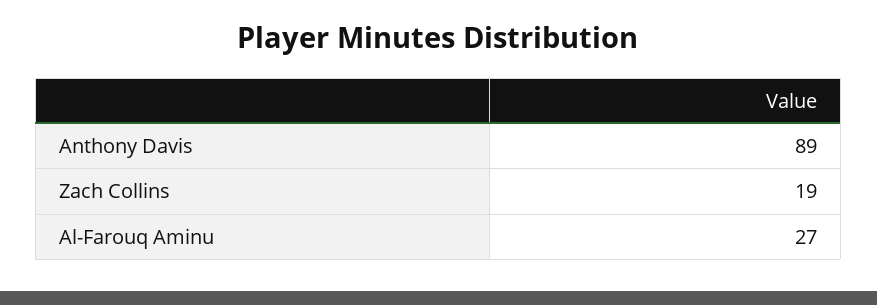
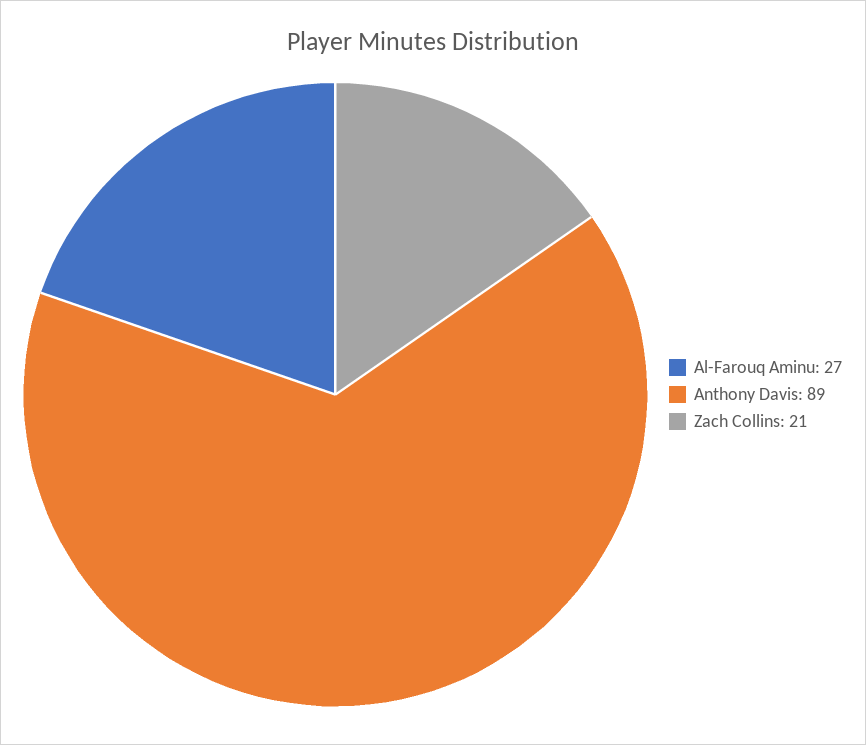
Zach Collins: 19 -> 21

